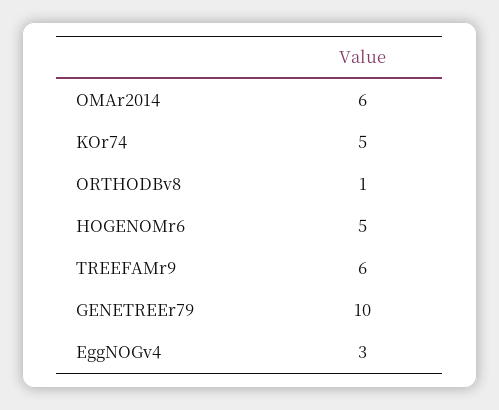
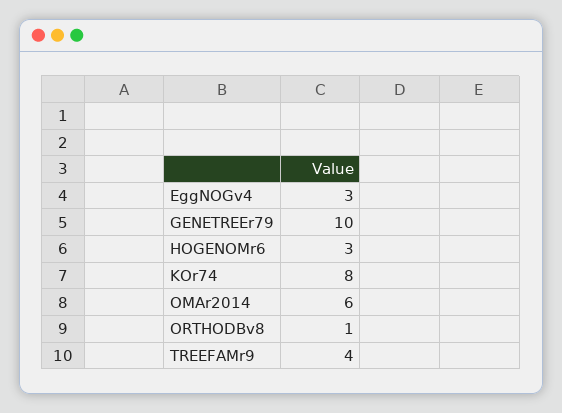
KOr74: 5 -> 8
HOGENOMr6: 5 -> 3
TREEFAMr9: 6 -> 4

